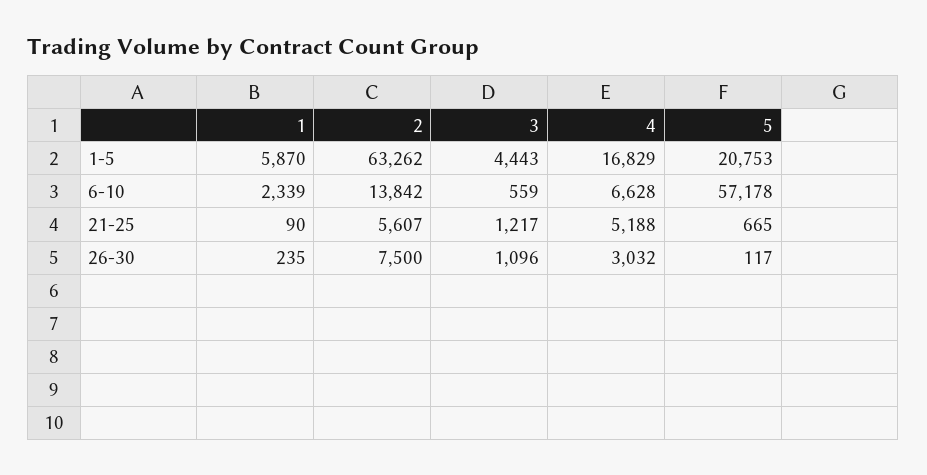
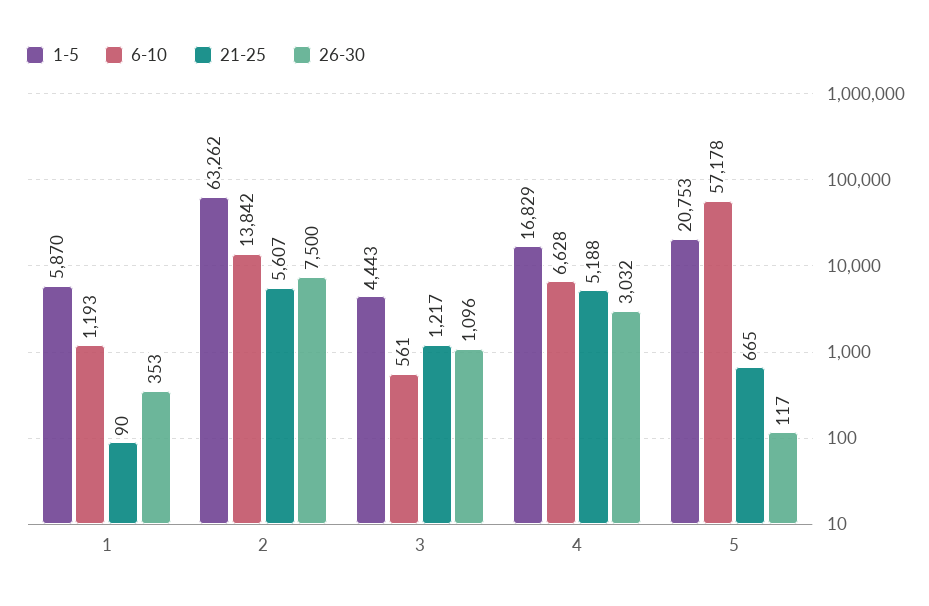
6-10, 1: 2339 -> 1193
6-10, 3: 559 -> 561
26-30, 1: 235 -> 353

